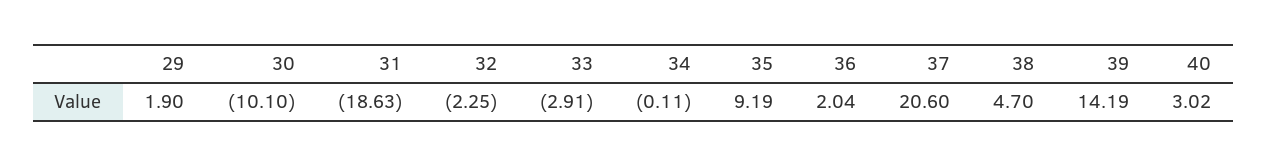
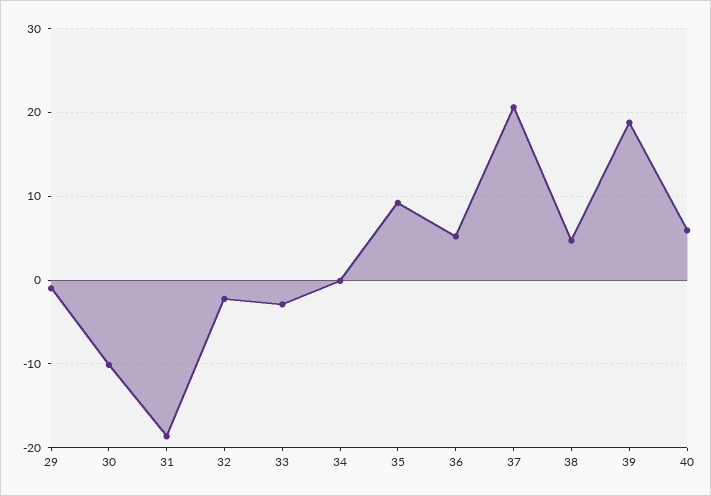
29: 1.9 -> -1
36: 2.04 -> 5
39: 14.19 -> 19
40: 3.02 -> 6

